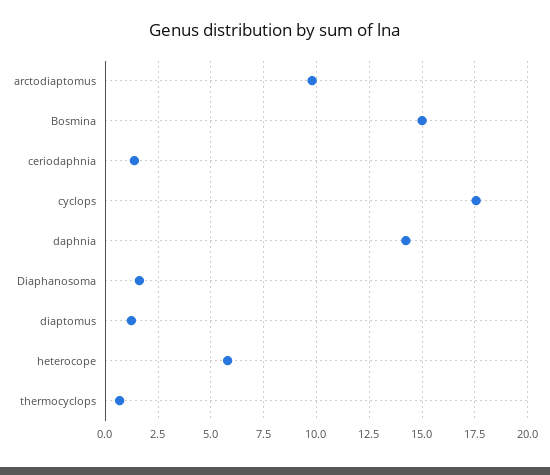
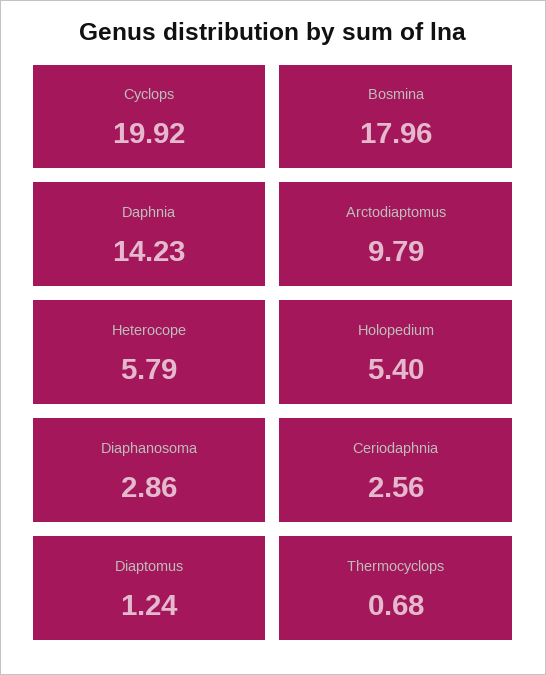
Bosmina: 15 -> 17.96
ceriodaphnia: 1.5 -> 2.56
cyclops: 17.5 -> 19.92
Diaphanosoma: 1.5 -> 2.86
Holopedium: none -> 5.4

